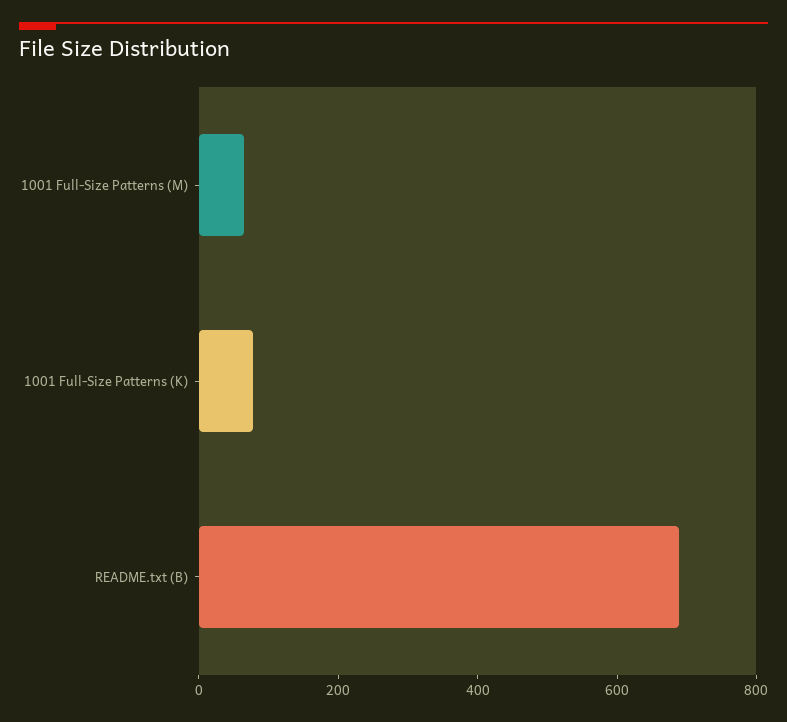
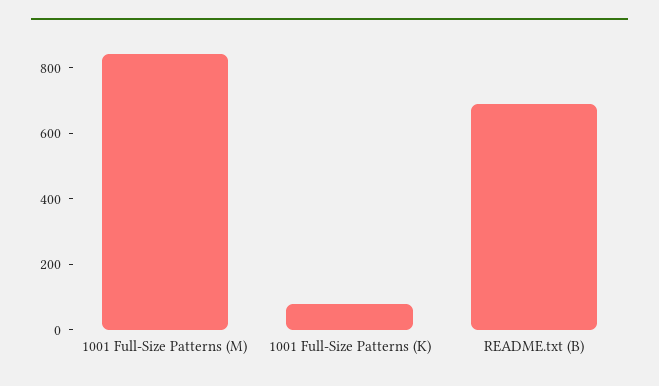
1001 Full-Size Patterns (M): 50 -> 850

